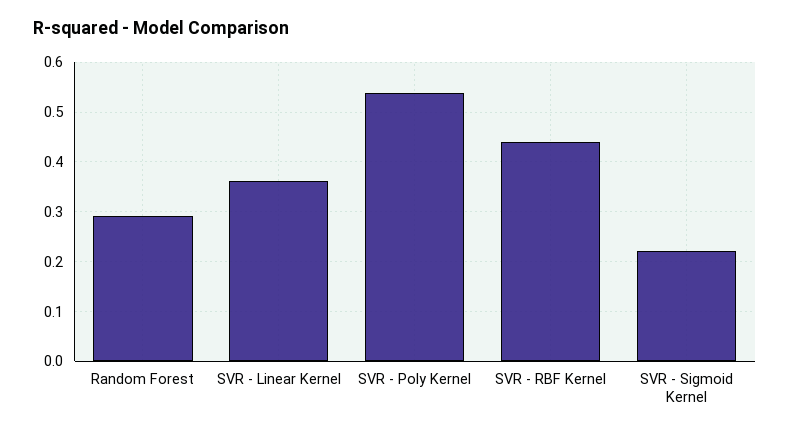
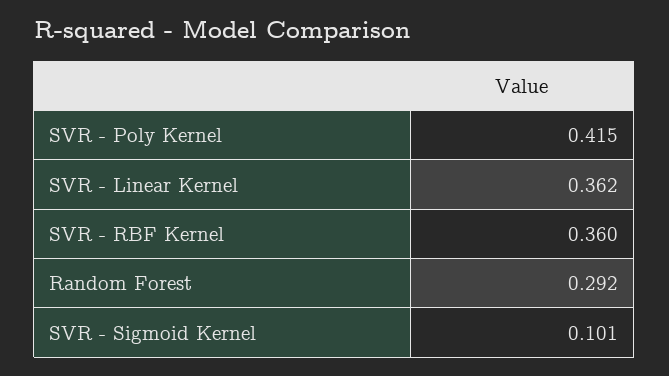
SVR - Poly Kernel: 0.54 -> 0.415
SVR - RBF Kernel: 0.44 -> 0.36
SVR - Sigmoid Kernel: 0.22 -> 0.101

